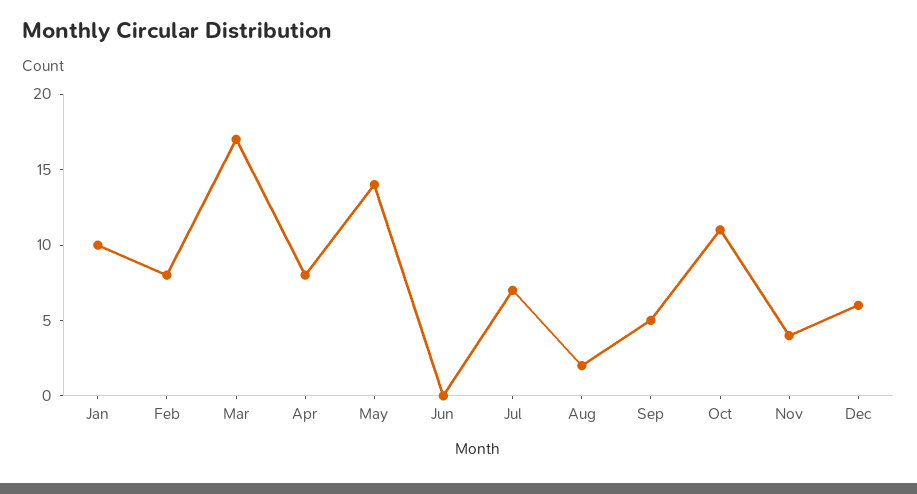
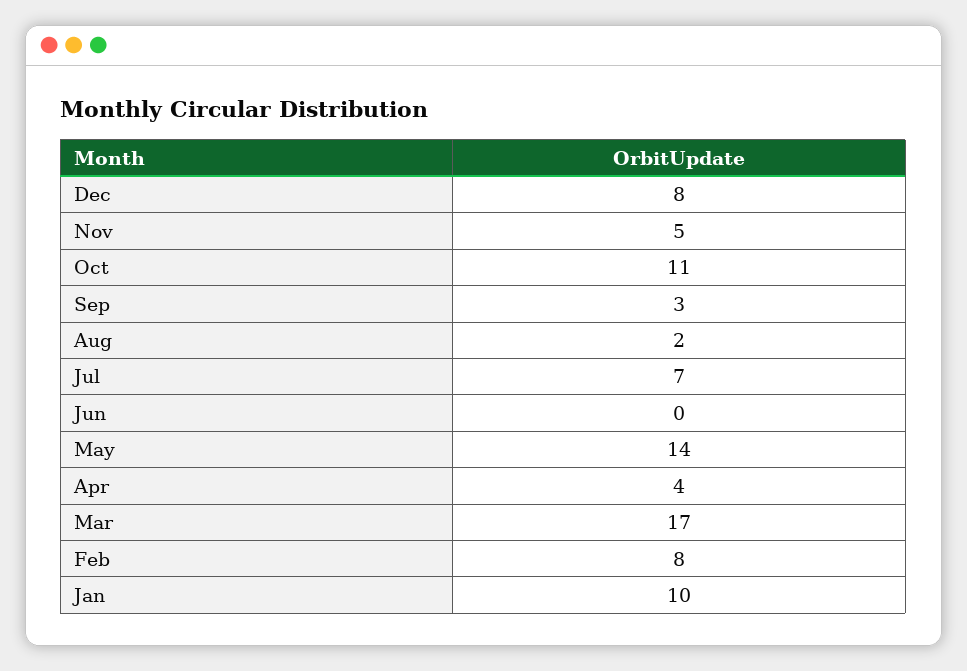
Apr: 8 -> 4
Sep: 5 -> 3
Nov: 4 -> 5
Dec: 6 -> 8

